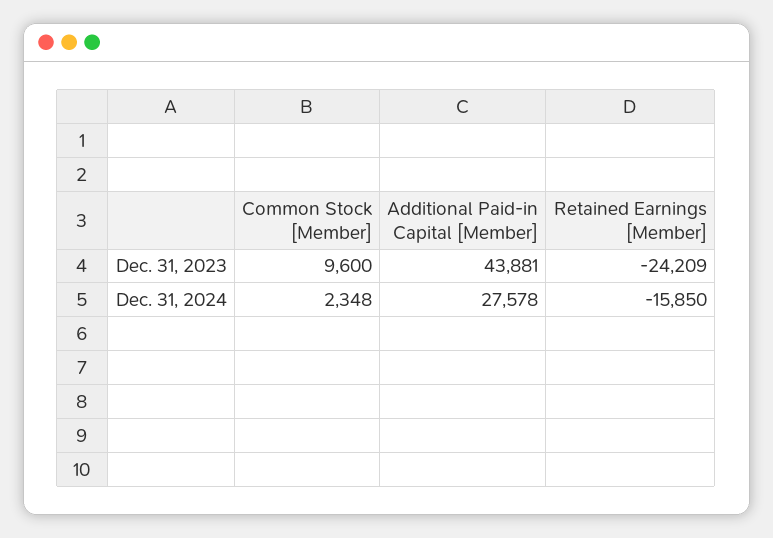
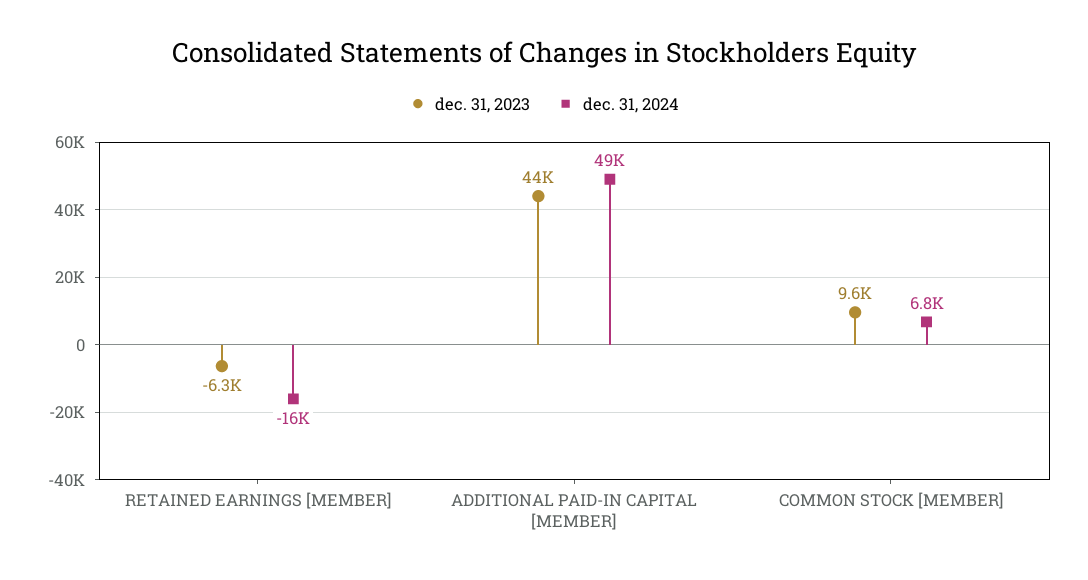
Dec. 31, 2023, Retained Earnings [Member]: -24209 -> -6300
Dec. 31, 2024, Common Stock [Member]: 2348 -> 6800
Dec. 31, 2024, Additional Paid-in Capital [Member]: 27578 -> 49000

